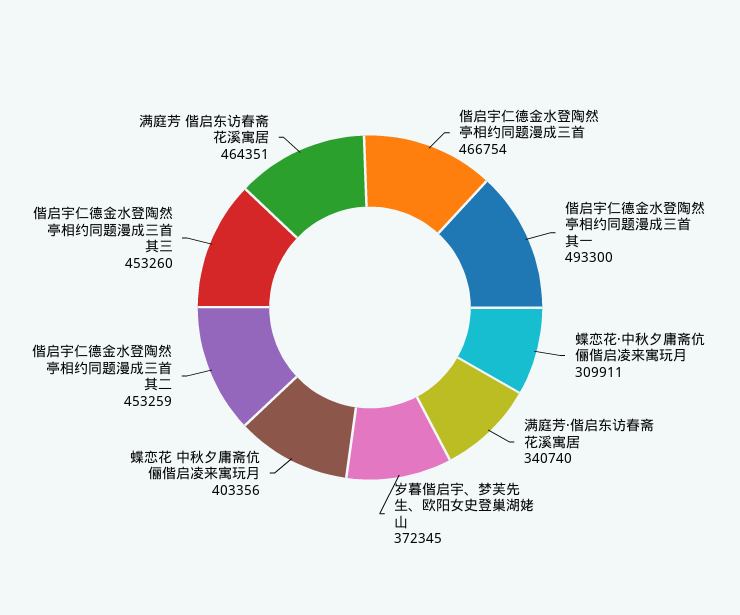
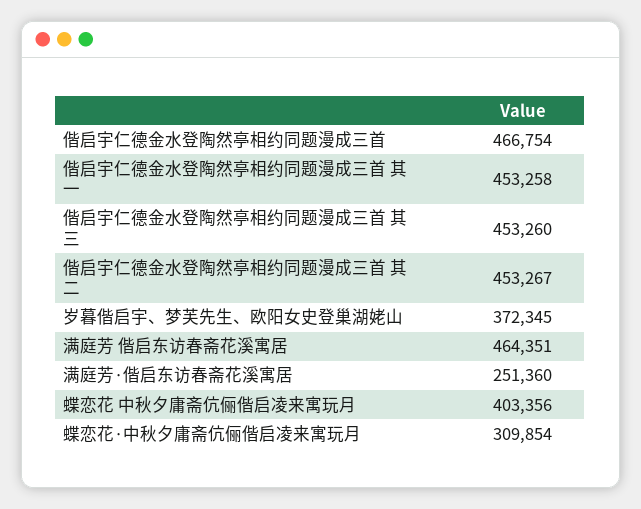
偕启宇仁德金水登陶然亭相约同题漫成三首 其一: 493300 -> 453258
蝶恋花·中秋夕庸斋伉俪偕启凌来寓玩月: 309911 -> 309854
满庭芳·偕启东访春斋花溪寓居: 340740 -> 251360
偕启宇仁德金水登陶然亭相约同题漫成三首 其二: 453259 -> 453267

